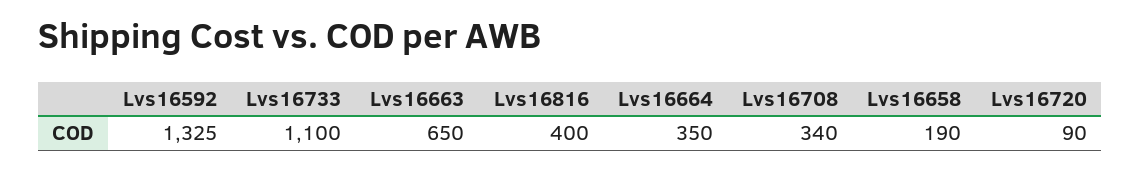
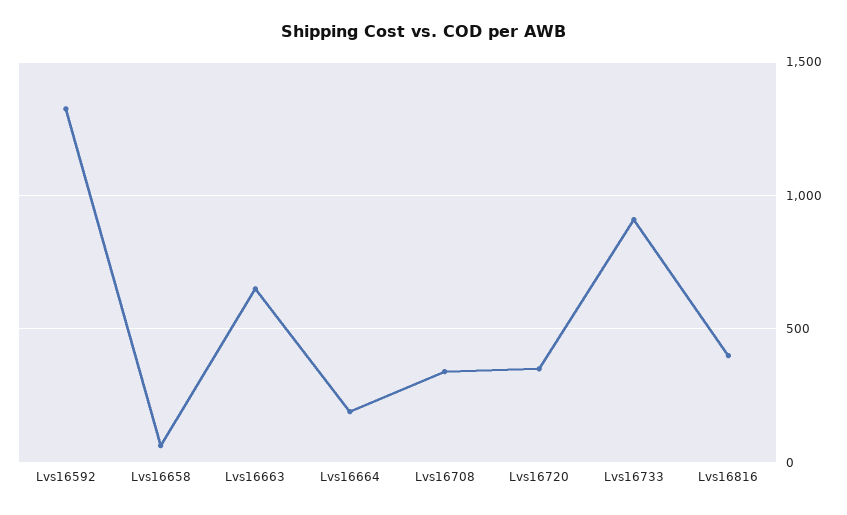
Lvs16733: 1100 -> 900
Lvs16664: 350 -> 200
Lvs16658: 190 -> 50
Lvs16720: 90 -> 350

